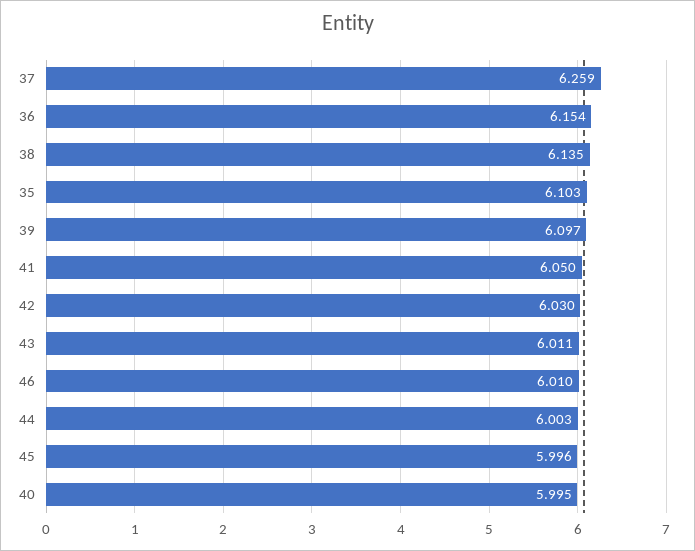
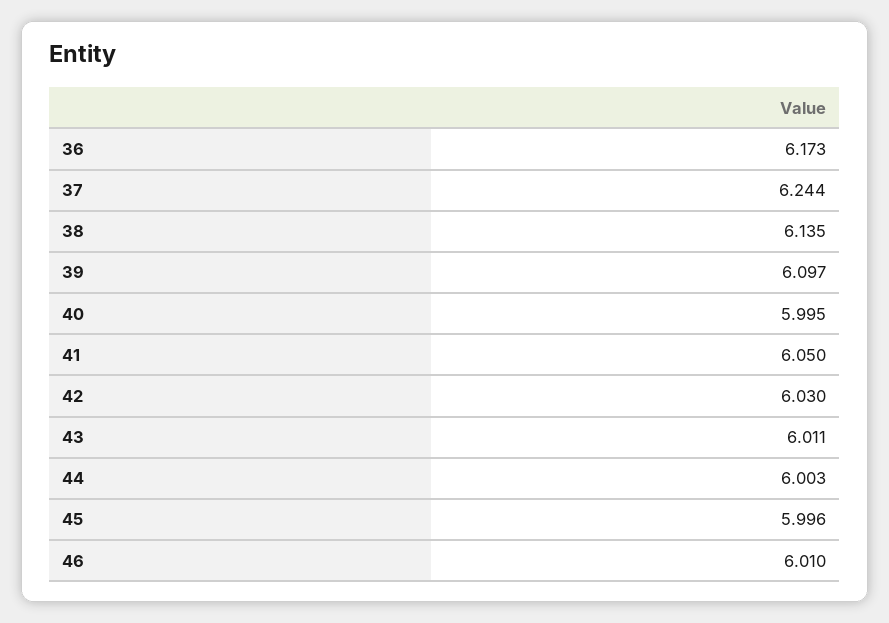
37: 6.259 -> 6.244
36: 6.154 -> 6.173
35: 6.103 -> none

